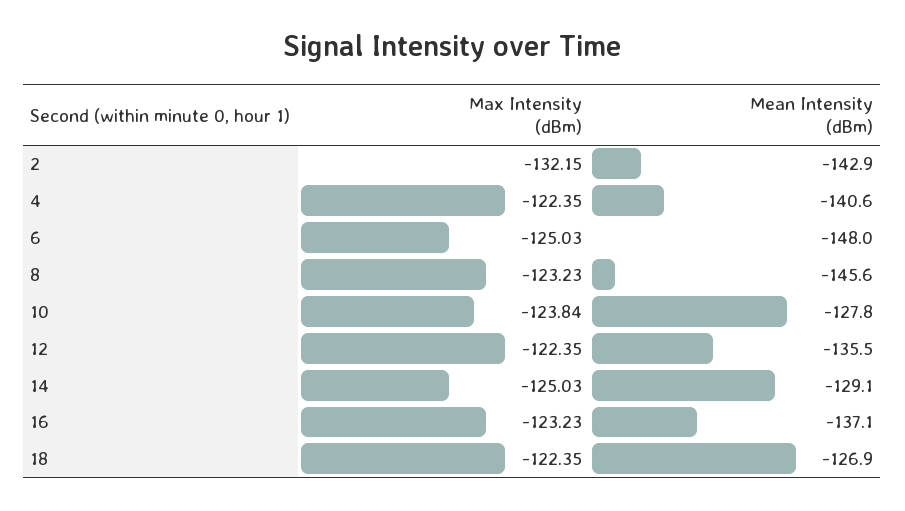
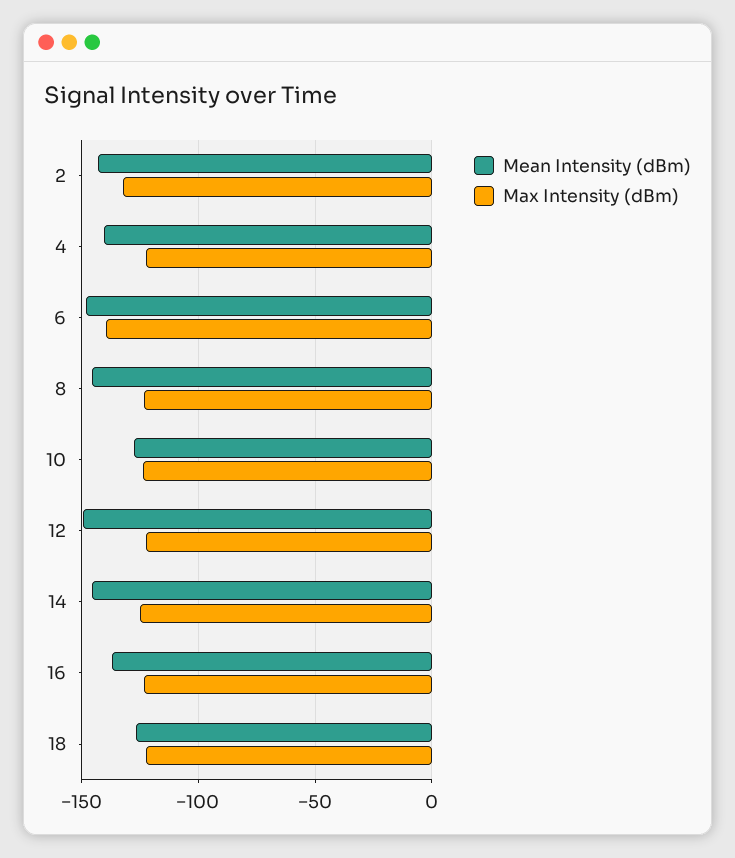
Max Intensity (dBm), 6: -125.03 -> -140
Mean Intensity (dBm), 12: -135.5 -> -150
Mean Intensity (dBm), 14: -129.1 -> -145

